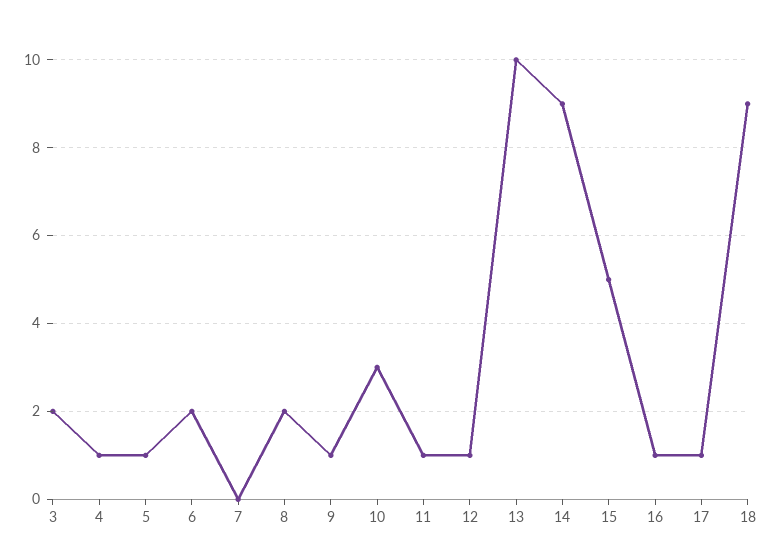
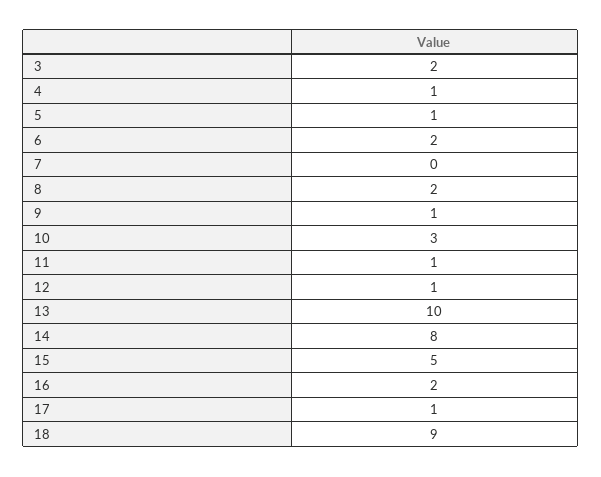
14: 9 -> 8
16: 1 -> 2

